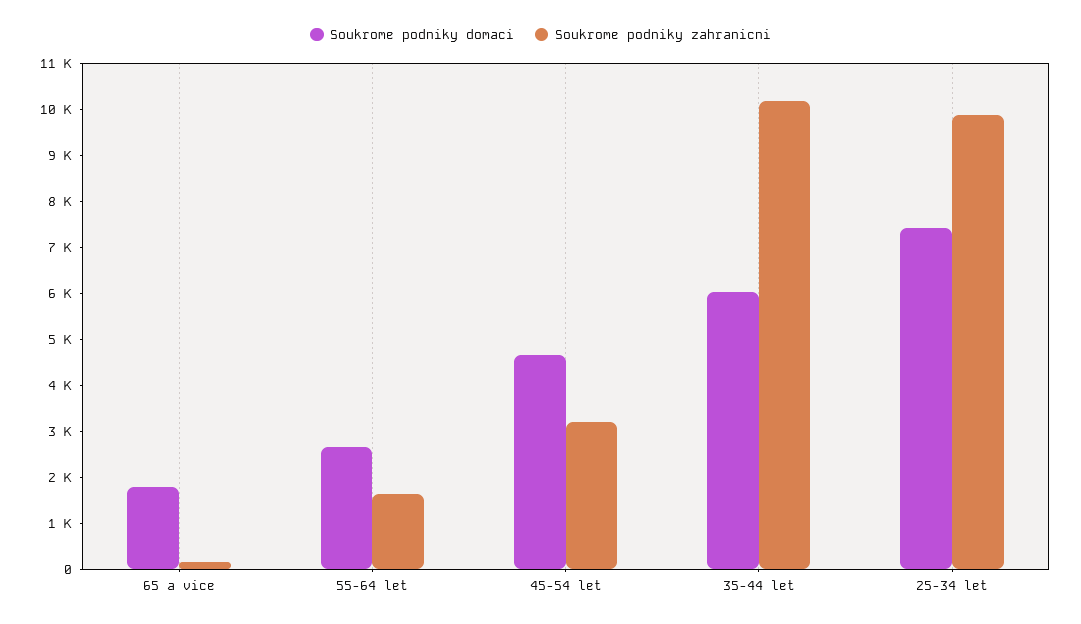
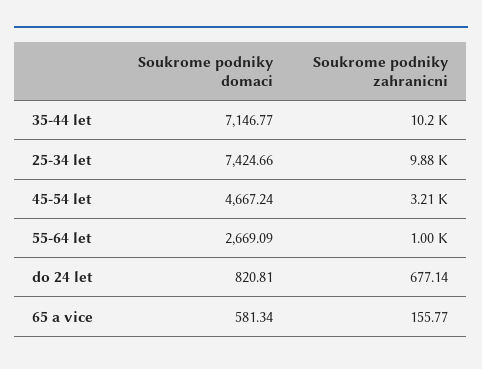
Soukrome podniky domaci, 65 a vice: 1800 -> 581.34
Soukrome podniky zahranicni, 55-64 let: 1600 -> 1000
Soukrome podniky domaci, 35-44 let: 6000 -> 7146.77
Soukrome podniky domaci, do 24 let: none -> 820.81
Soukrome podniky zahranicni, do 24 let: none -> 677.14

